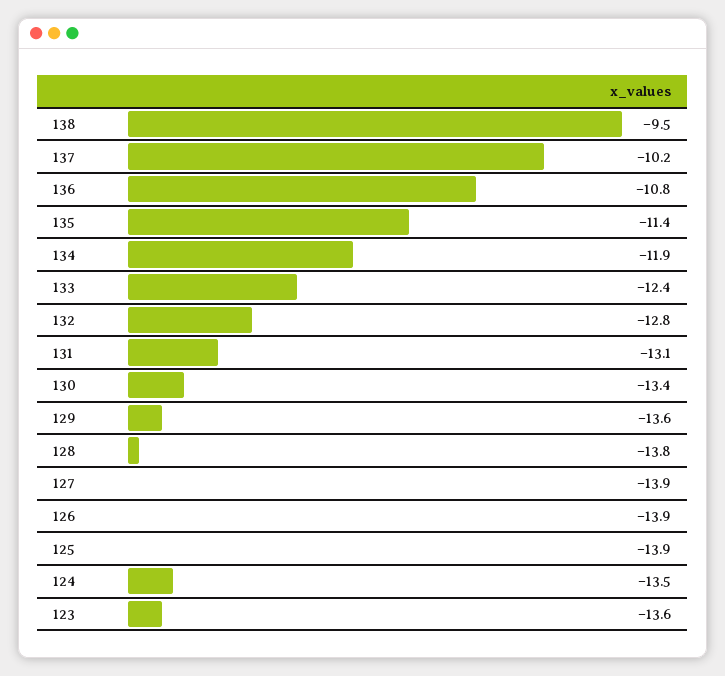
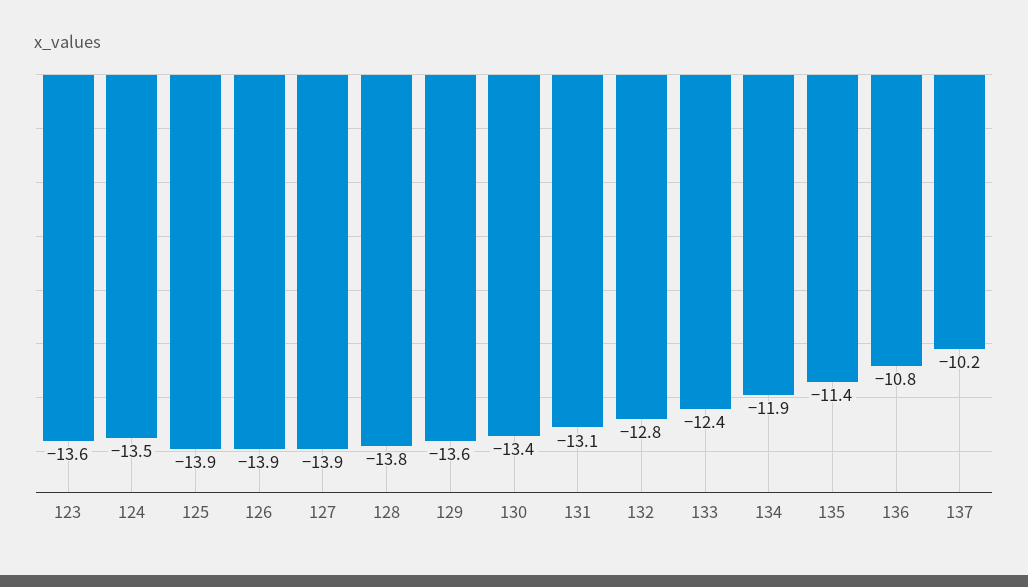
138: -9.5 -> none

